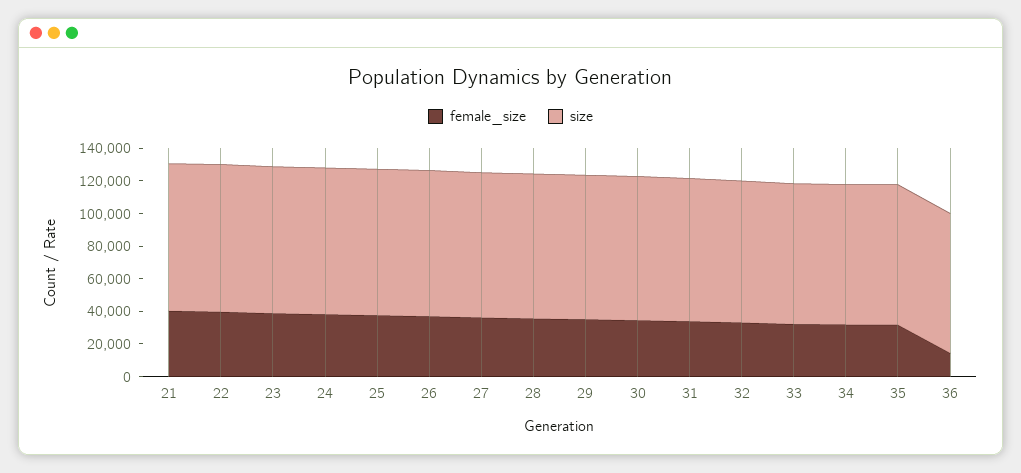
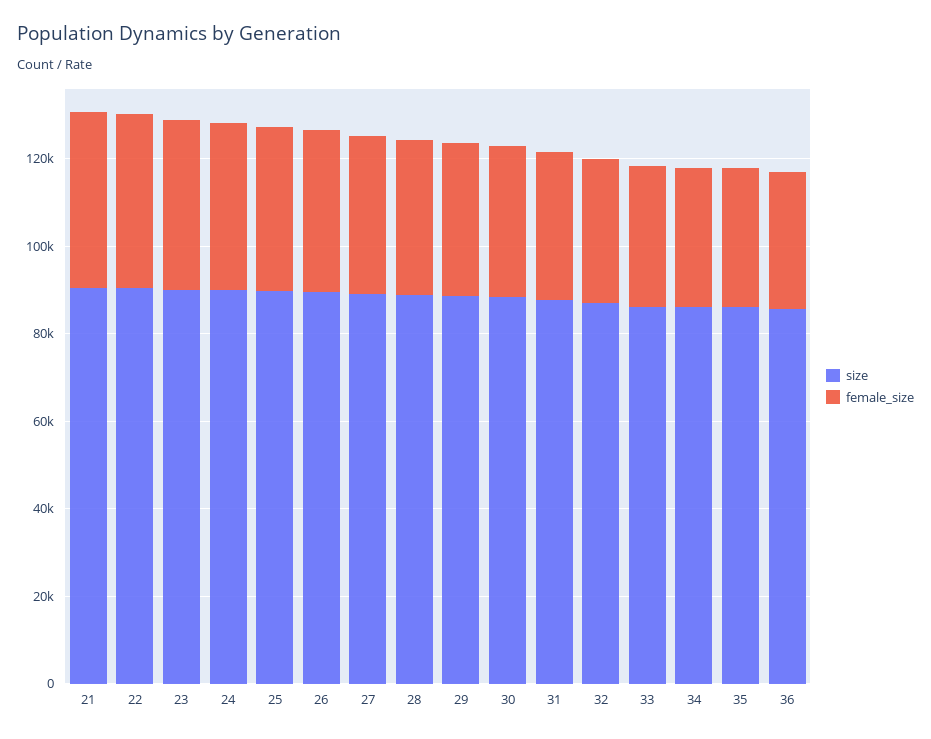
female_size, 36: 15000 -> 30000

